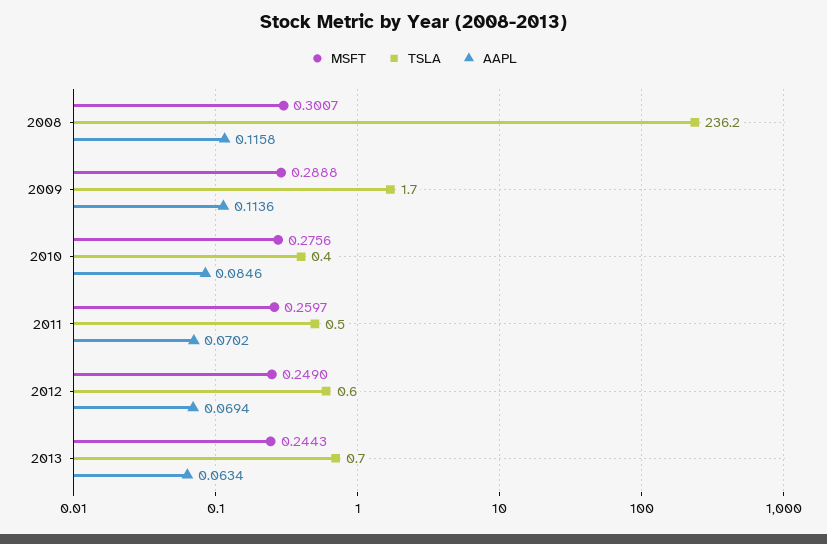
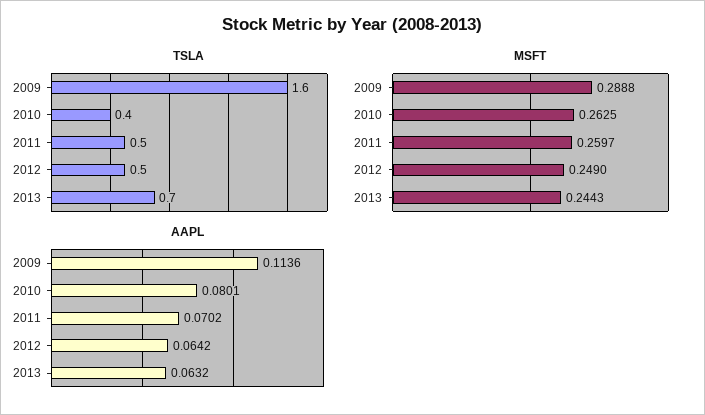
MSFT, 2008: 0.3007 -> none
TSLA, 2008: 236.2 -> none
AAPL, 2008: 0.1158 -> none
TSLA, 2009: 1.7 -> 1.6
MSFT, 2010: 0.2756 -> 0.2625
AAPL, 2010: 0.0846 -> 0.0801
TSLA, 2012: 0.6 -> 0.5
AAPL, 2012: 0.0694 -> 0.0642
AAPL, 2013: 0.0634 -> 0.0632

